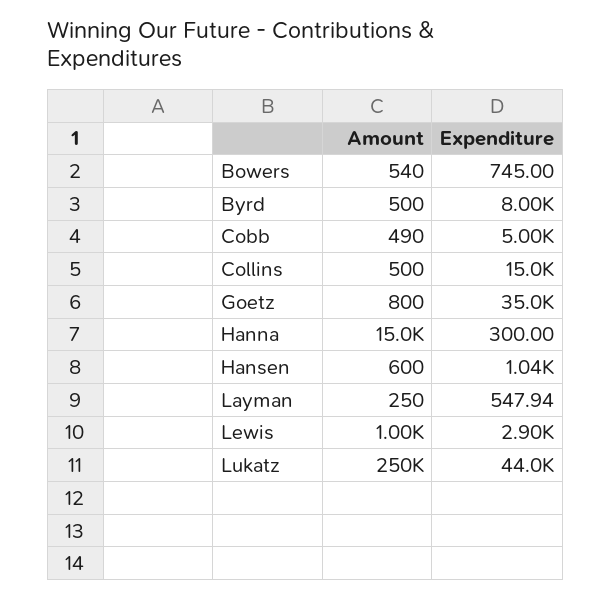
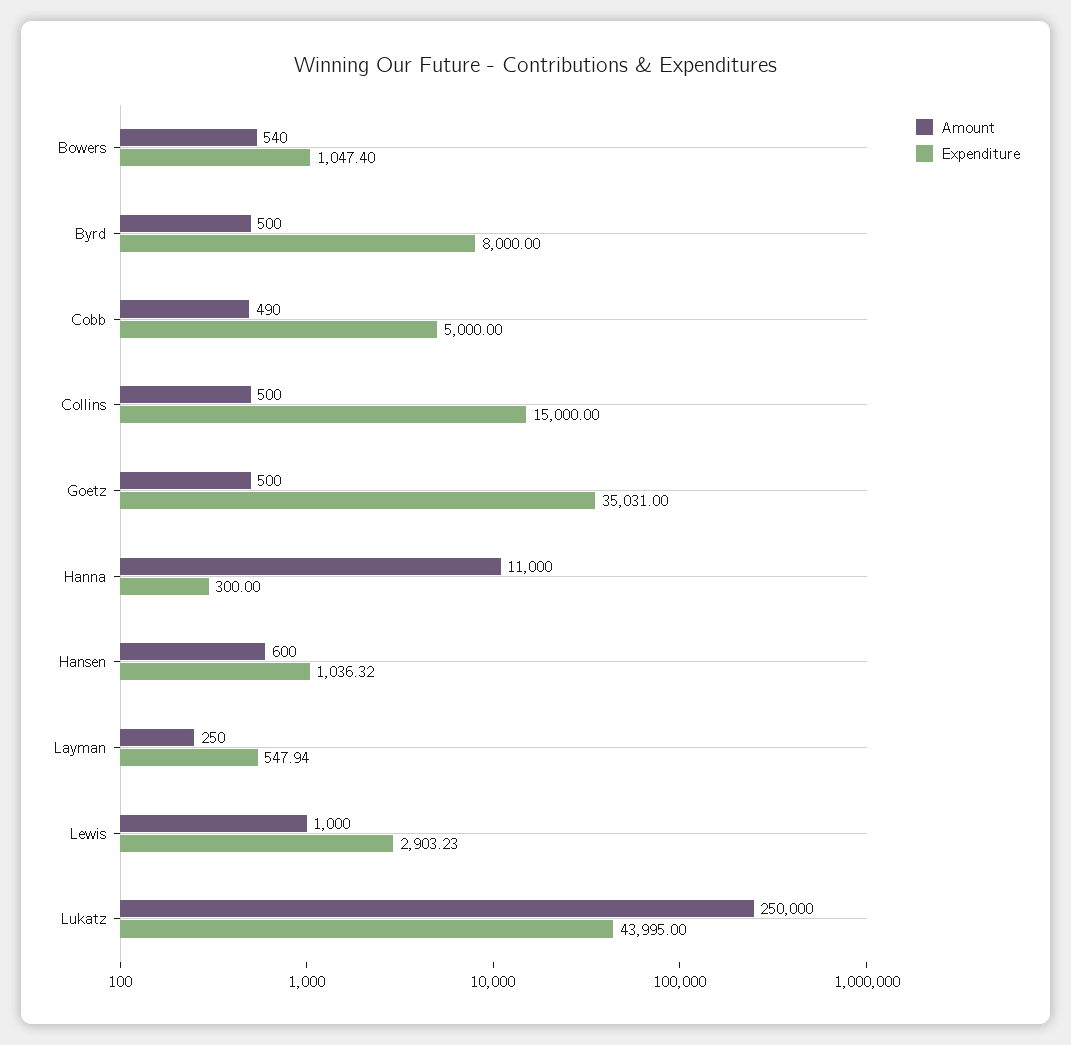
Expenditure, Bowers: 745 -> 1047.4
Amount, Goetz: 800 -> 500
Amount, Hanna: 15000 -> 11000

